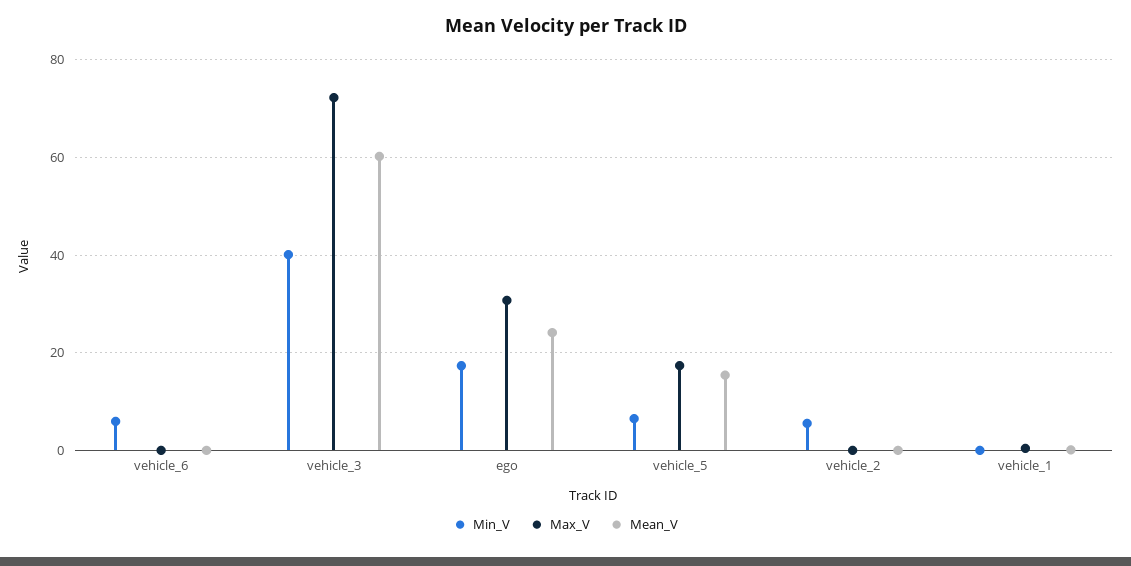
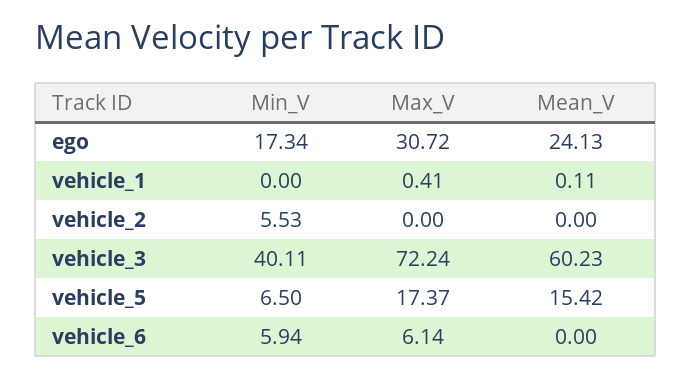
Max_V, vehicle_6: 0 -> 6.14

